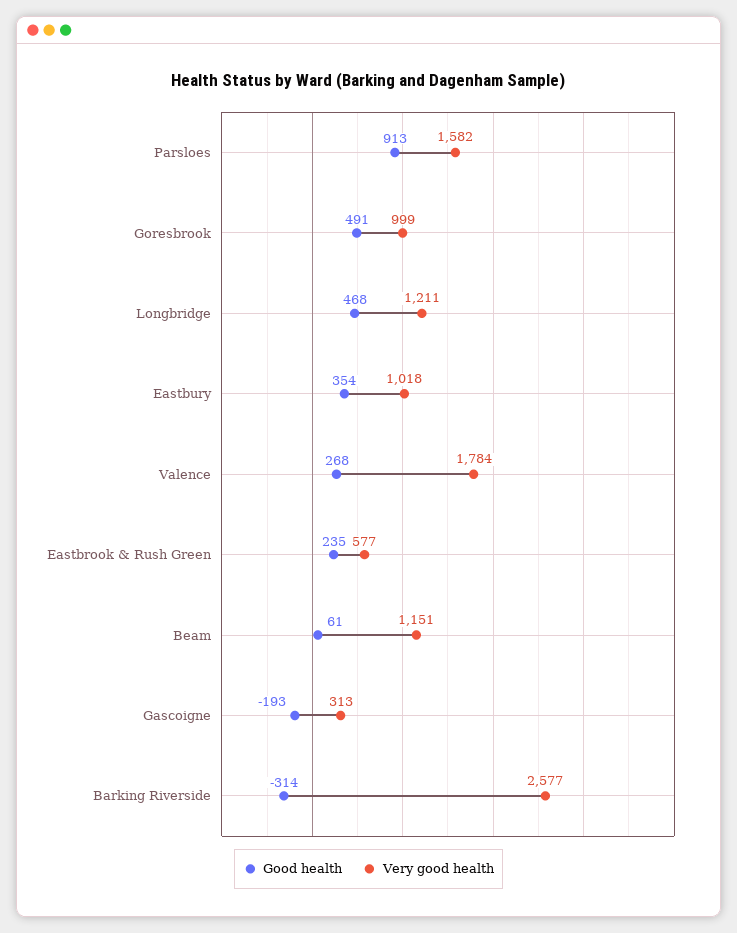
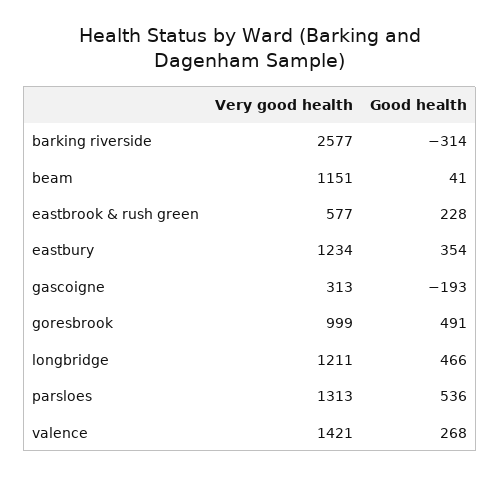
Good health, Parsloes: 913 -> 536
Very good health, Parsloes: 1582 -> 1313
Good health, Longbridge: 468 -> 466
Very good health, Eastbury: 1018 -> 1234
Very good health, Valence: 1784 -> 1421
Good health, Eastbrook & Rush Green: 235 -> 228
Good health, Beam: 61 -> 41

